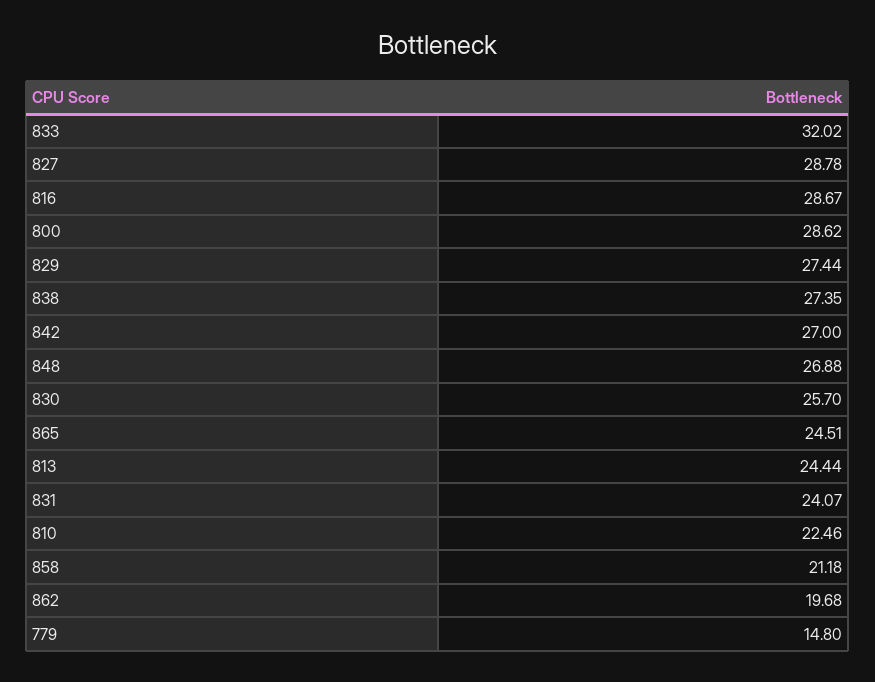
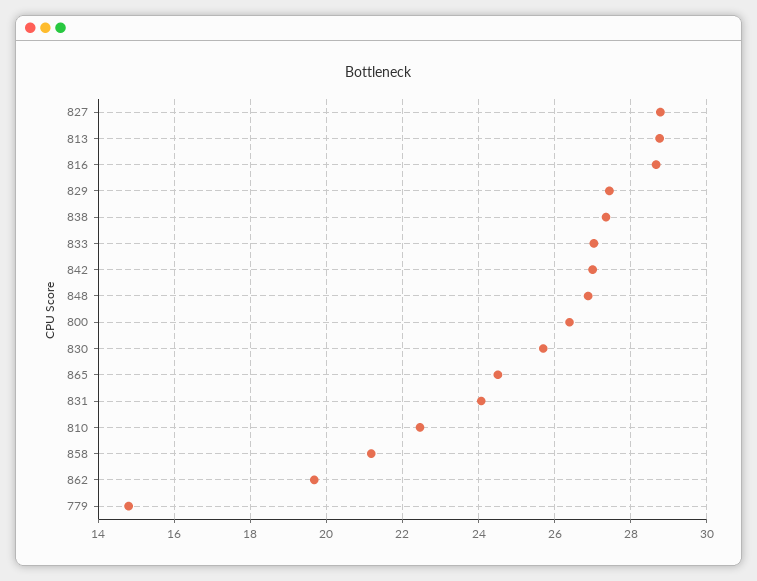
833: 32.02 -> 27
800: 28.62 -> 26.4
813: 24.44 -> 28.8

